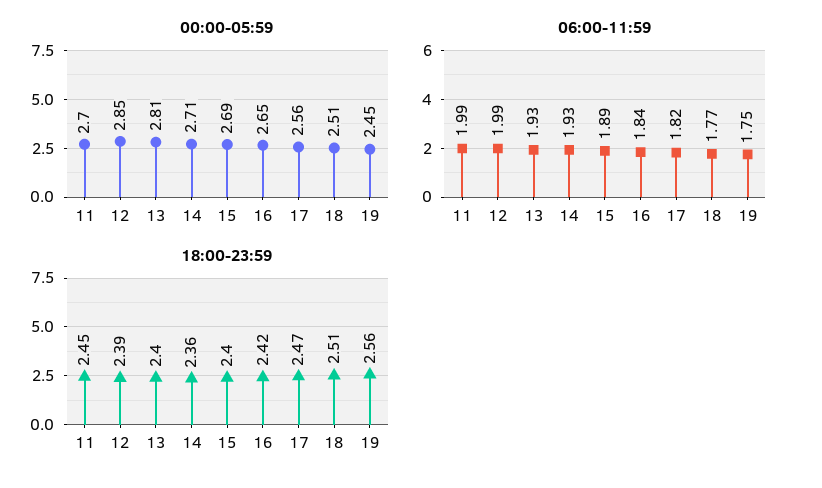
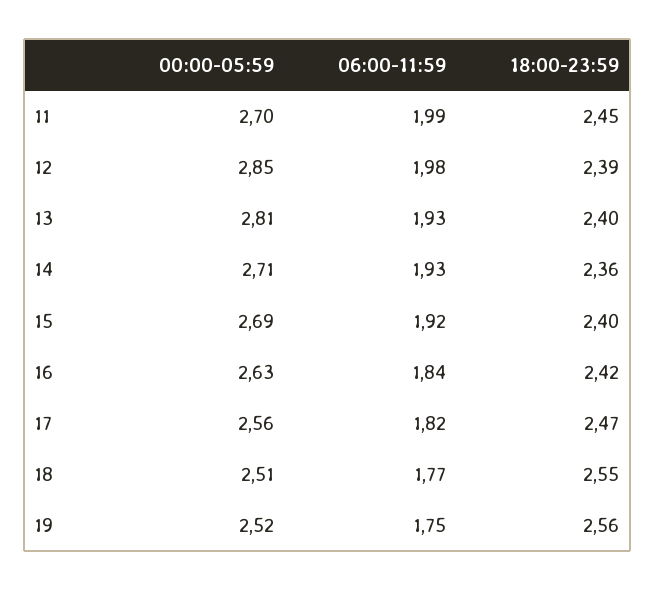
00:00-05:59, 16: 2.65 -> 2.63
00:00-05:59, 19: 2.45 -> 2.52
06:00-11:59, 12: 1.99 -> 1.98
06:00-11:59, 15: 1.89 -> 1.92
18:00-23:59, 18: 2.51 -> 2.55

